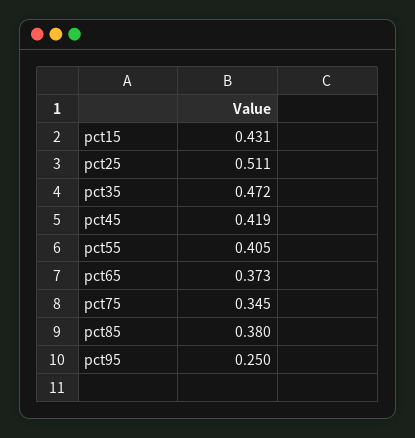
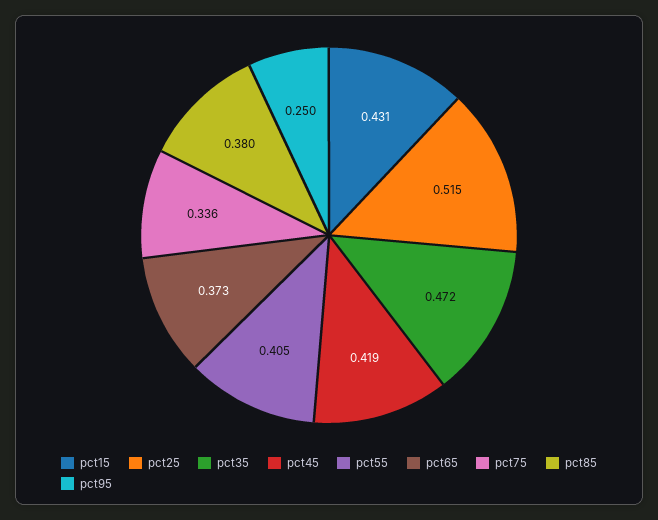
pct25: 0.511 -> 0.515
pct75: 0.345 -> 0.336

